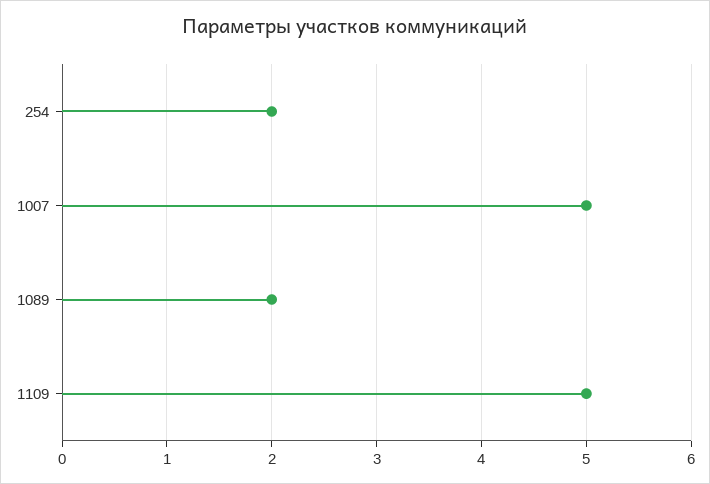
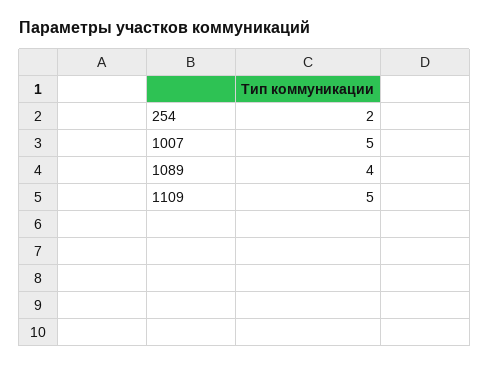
1089: 2 -> 4

